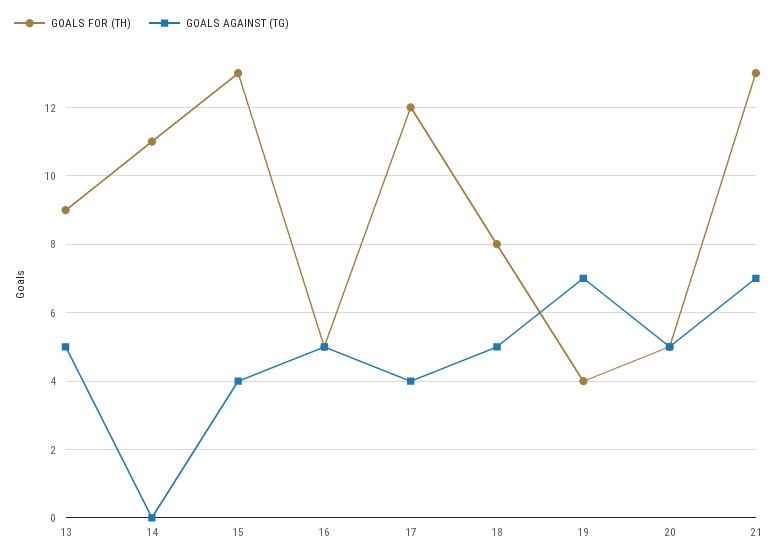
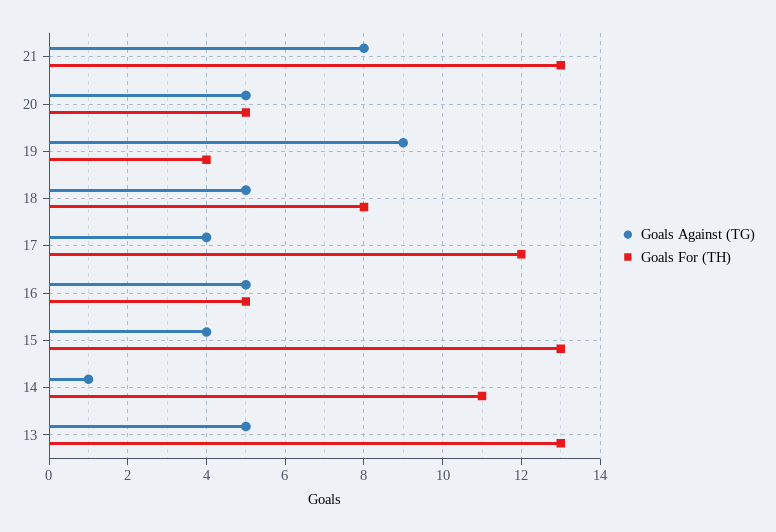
GOALS FOR (TH), 13: 9 -> 13
GOALS AGAINST (TG), 14: 0 -> 1
GOALS AGAINST (TG), 19: 7 -> 9
GOALS AGAINST (TG), 21: 7 -> 8

